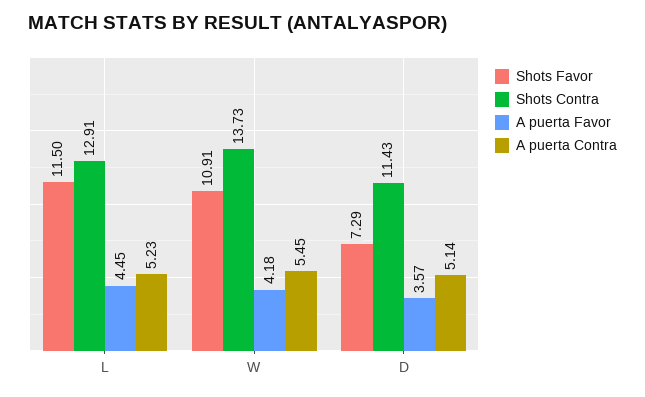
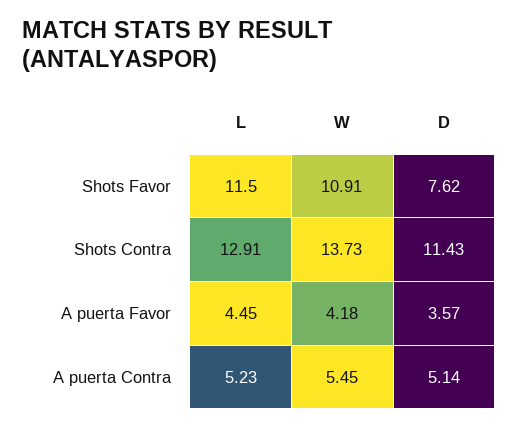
Shots Favor, D: 7.29 -> 7.62

